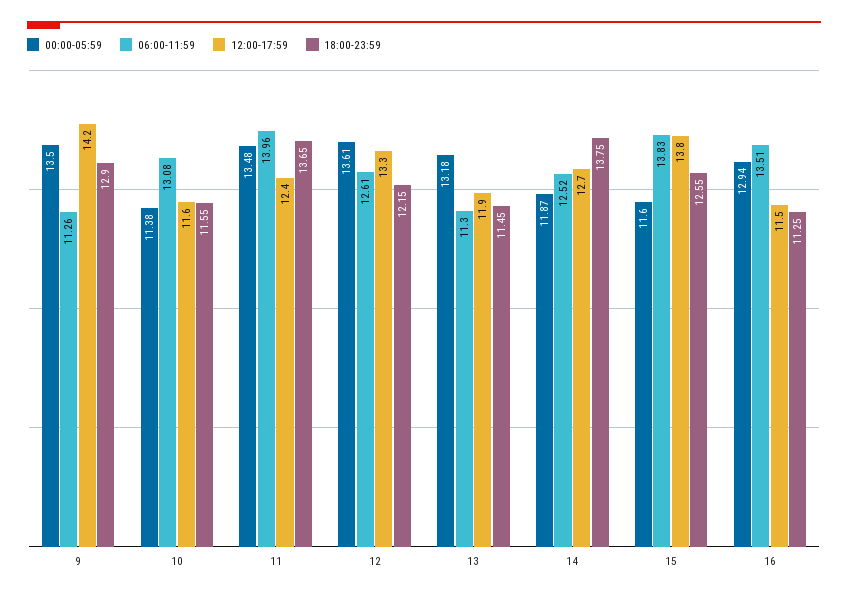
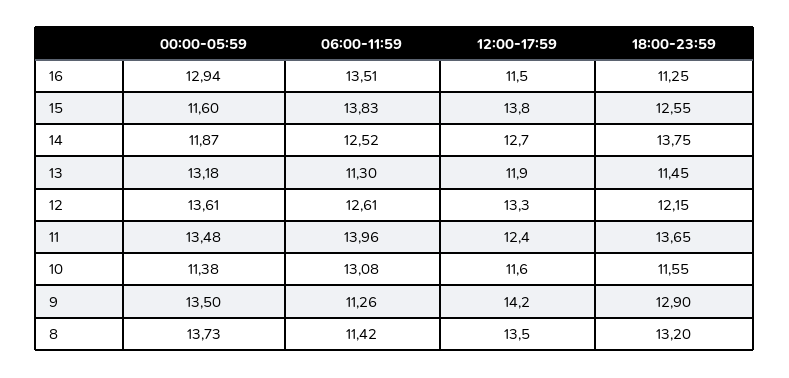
00:00-05:59, 8: none -> 13.73
06:00-11:59, 8: none -> 11.42
12:00-17:59, 8: none -> 13.5
18:00-23:59, 8: none -> 13.2

